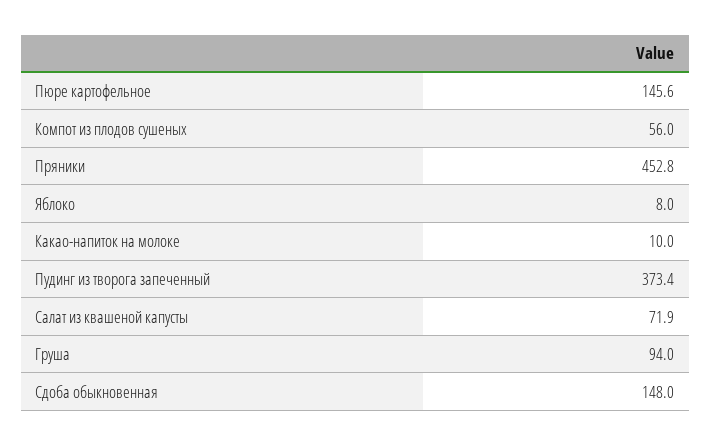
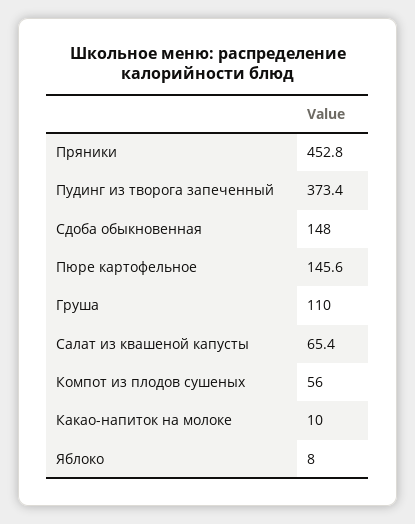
Салат из квашеной капусты: 71.9 -> 65.4
Груша: 94 -> 110

